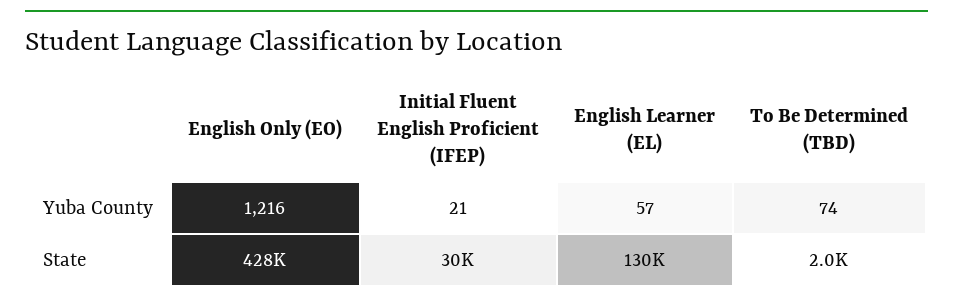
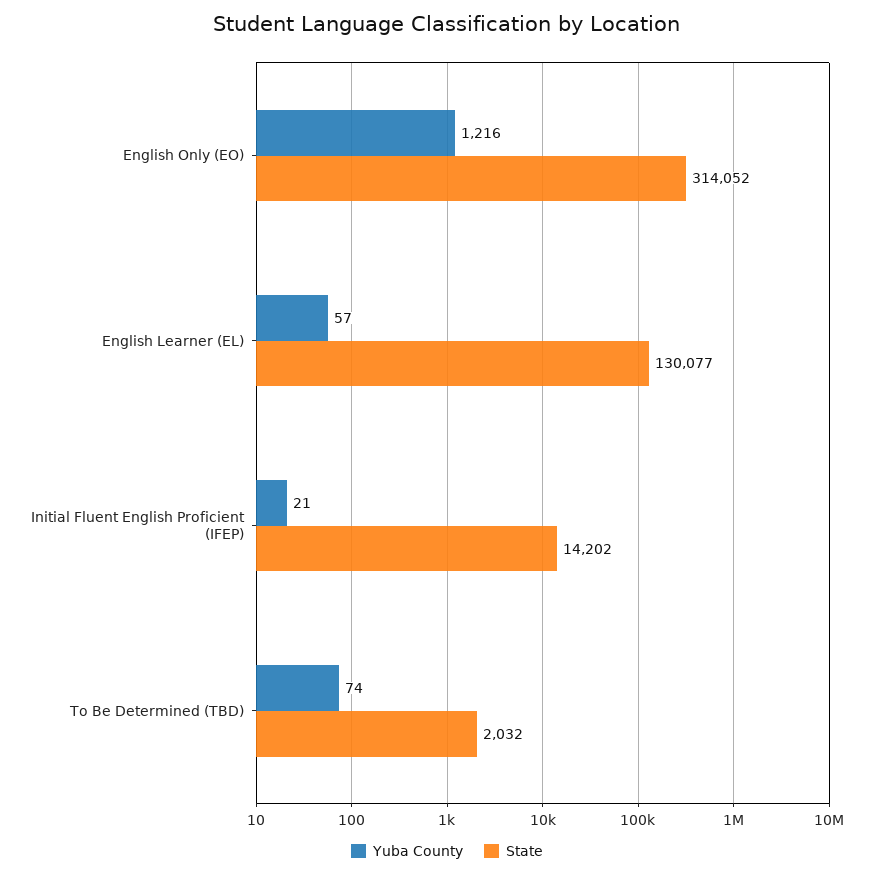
State, English Only (EO): 428000 -> 314052
State, Initial Fluent English Proficient (IFEP): 30000 -> 14202

